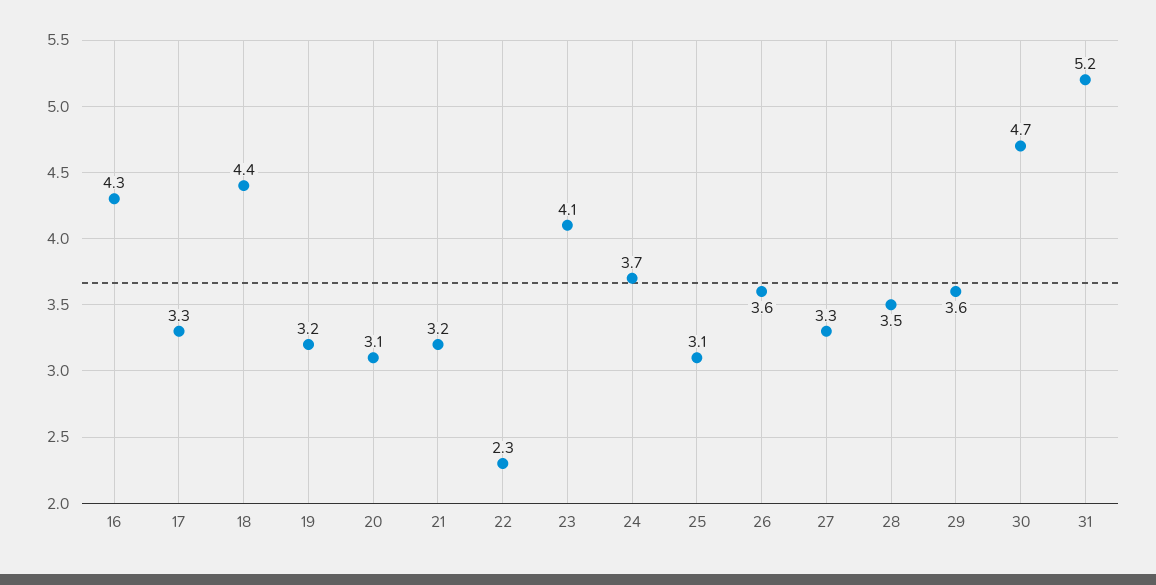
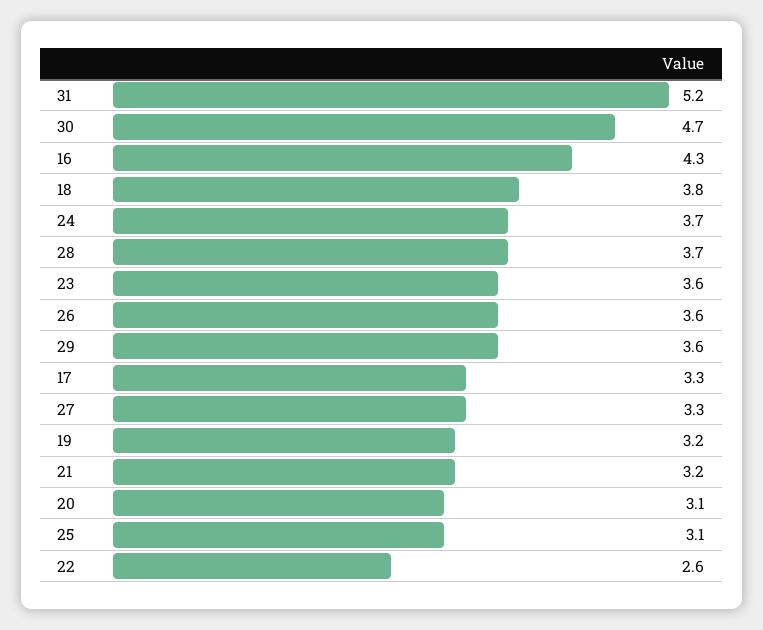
18: 4.4 -> 3.8
22: 2.3 -> 2.6
23: 4.1 -> 3.6
28: 3.5 -> 3.7

